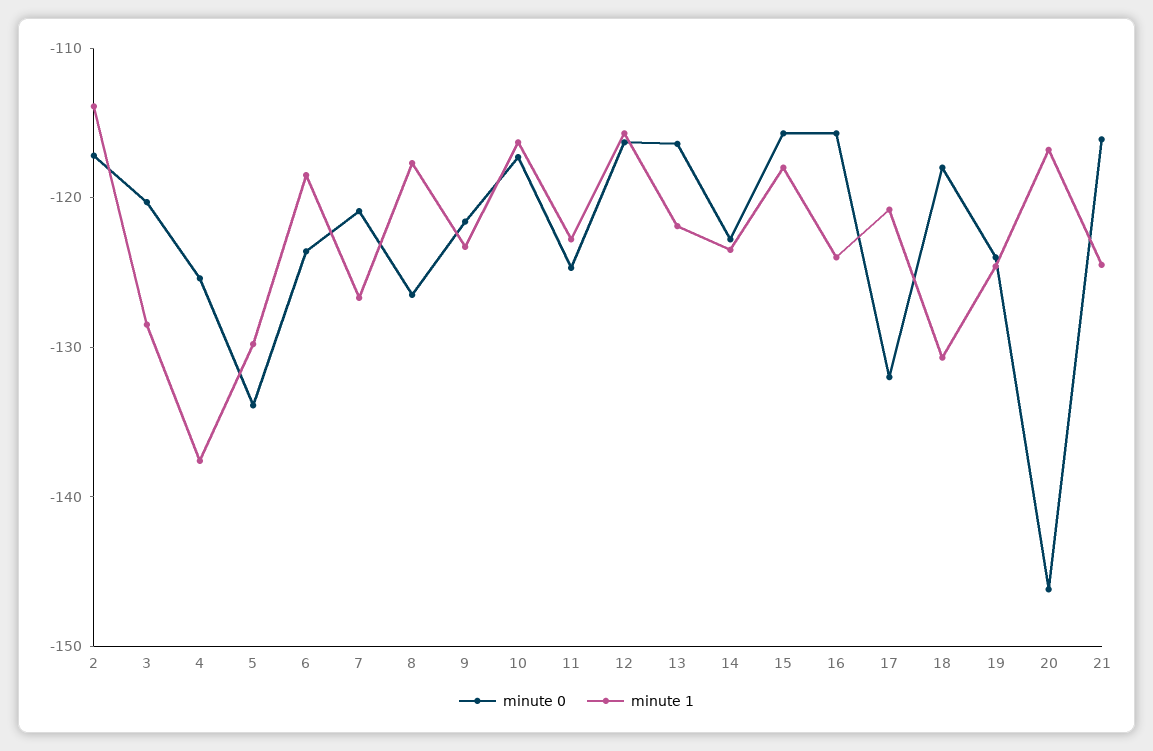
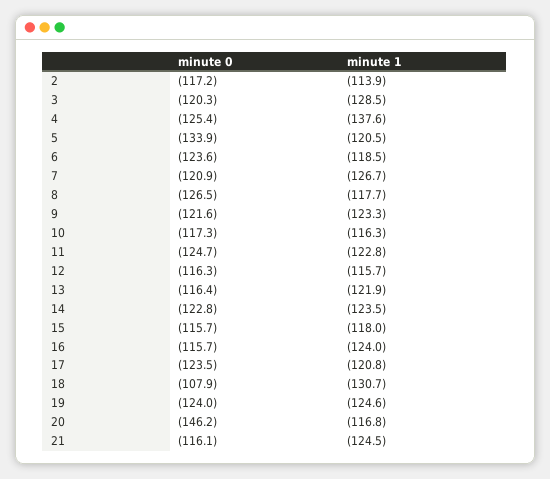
minute 1, 5: -130 -> -120.5
minute 0, 17: -132 -> -123.5
minute 0, 18: -118 -> -107.9

